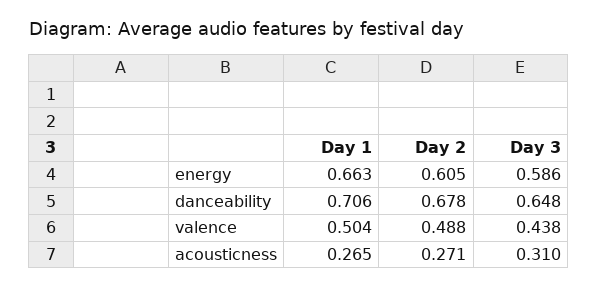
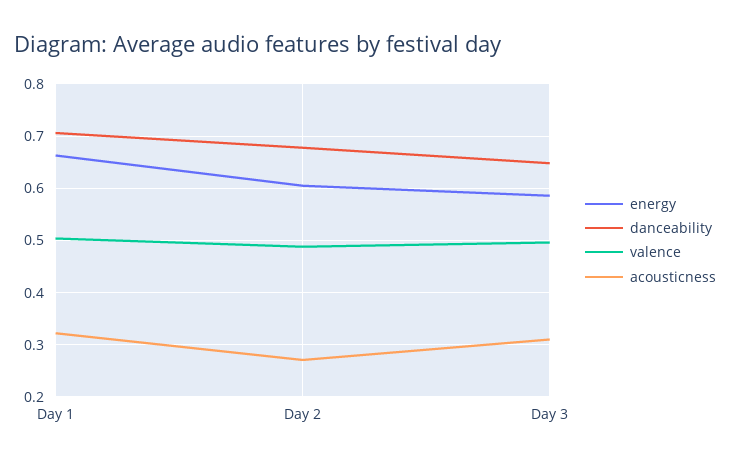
valence, Day 3: 0.438 -> 0.5
acousticness, Day 1: 0.265 -> 0.32

